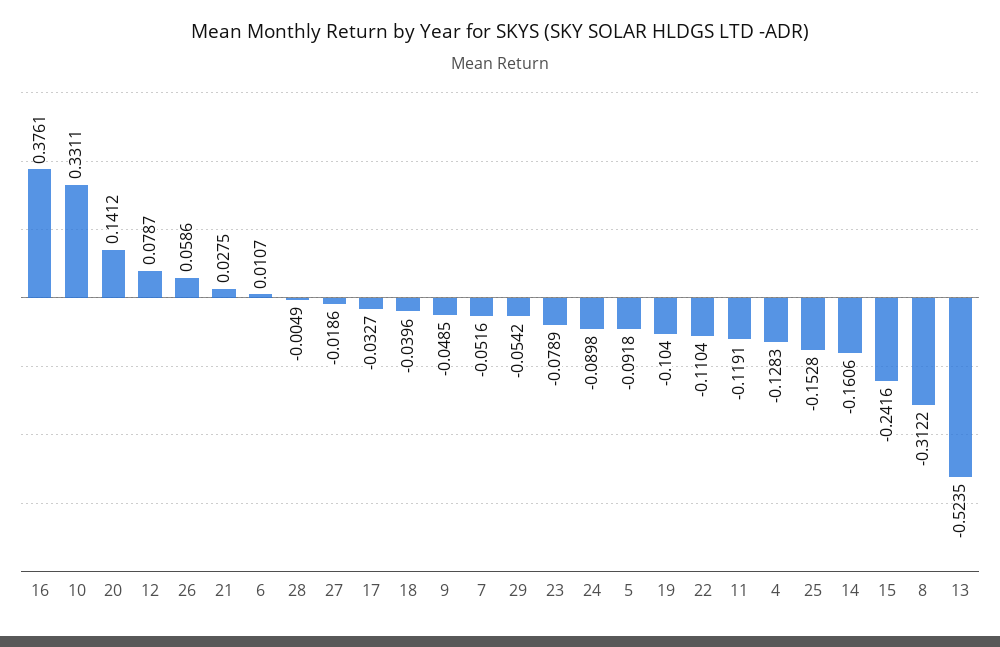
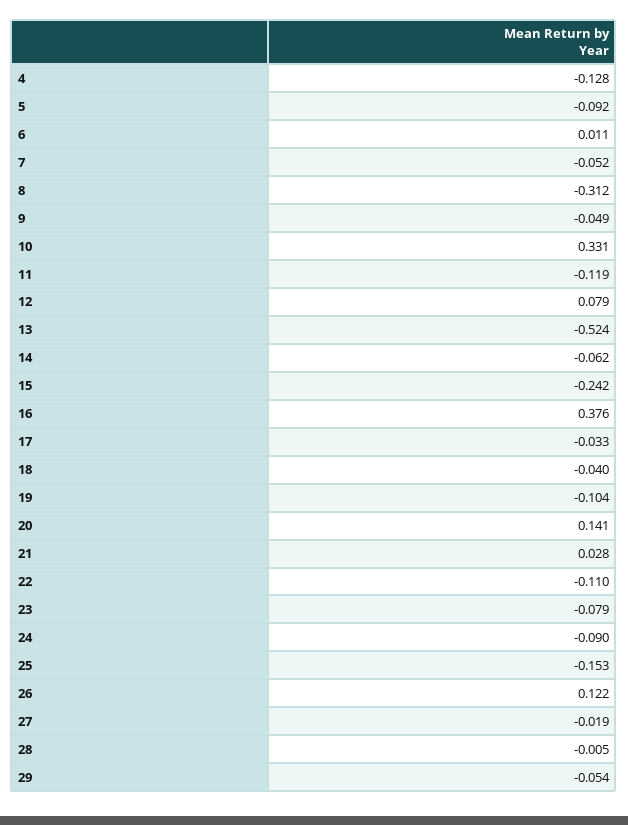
26: 0.0586 -> 0.122
14: -0.1606 -> -0.062

